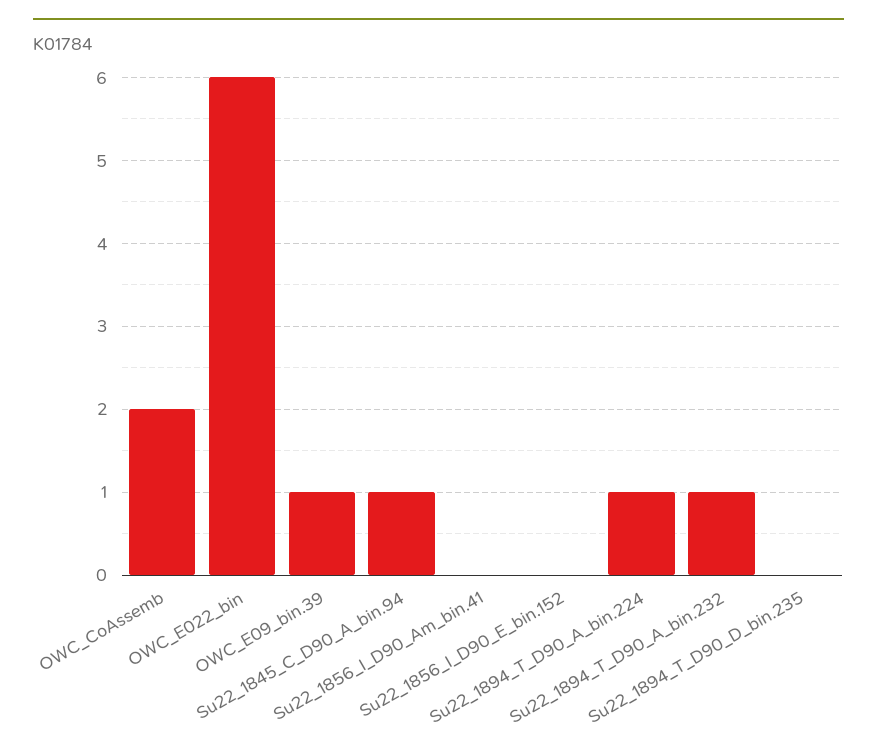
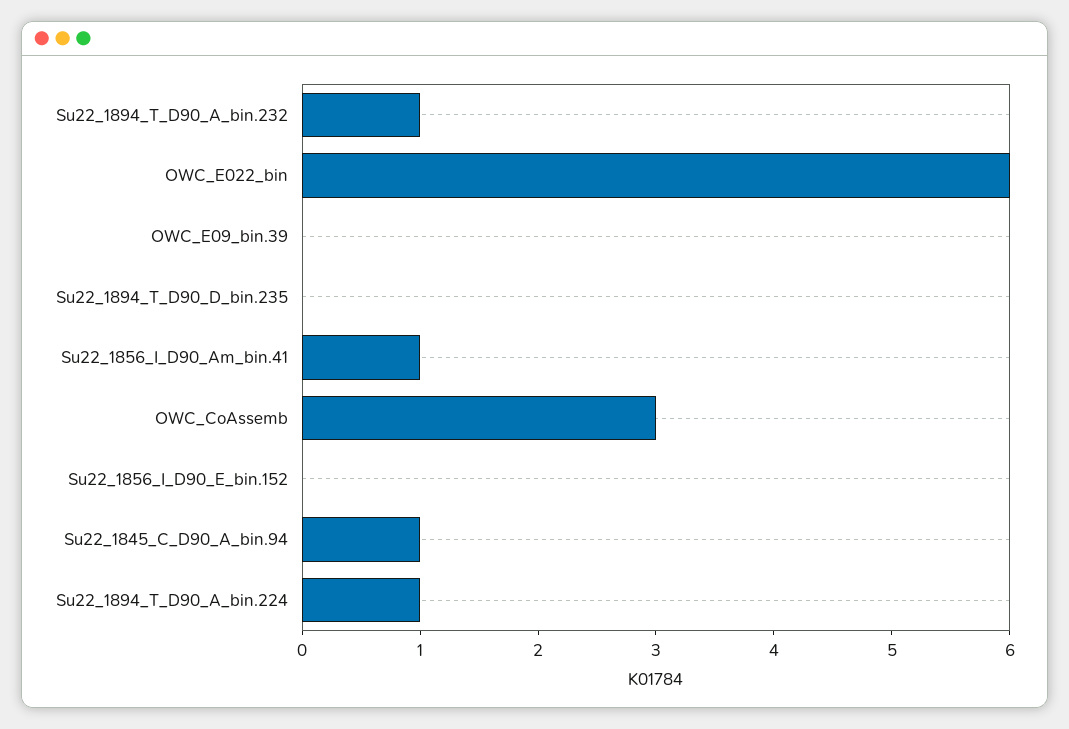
OWC_CoAssemb: 2 -> 3
OWC_E09_bin.39: 1 -> 0
Su22_1856_I_D90_Am_bin.41: 0 -> 1

